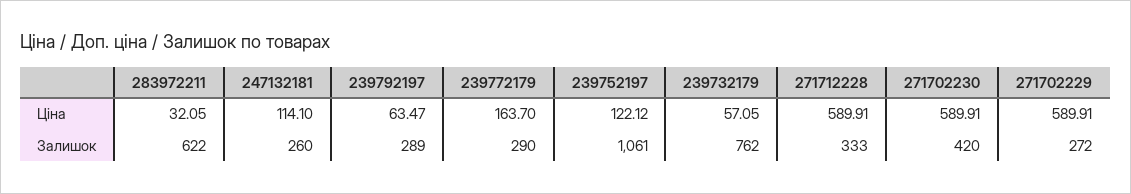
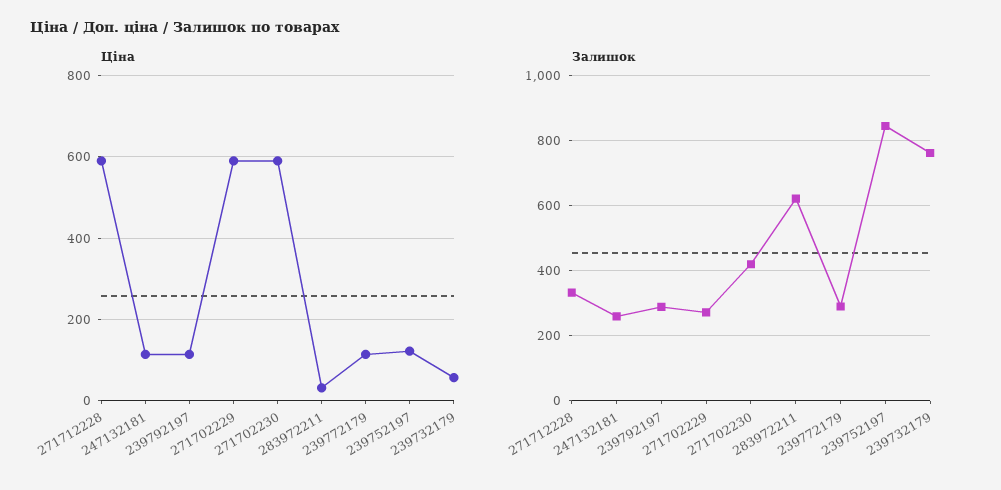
Ціна, 239792197: 63.47 -> 120
Ціна, 239772179: 163.7 -> 120
Залишок, 239752197: 1061 -> 840

